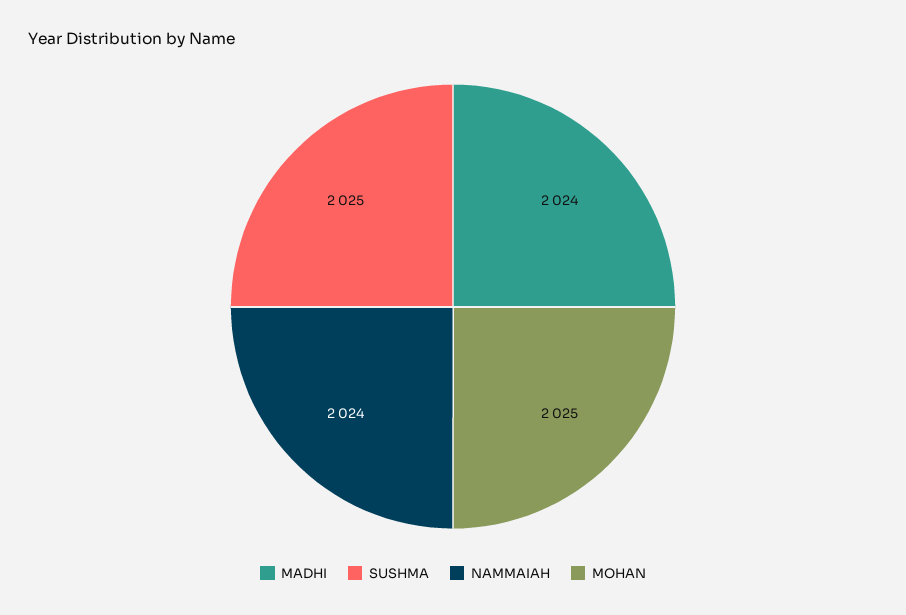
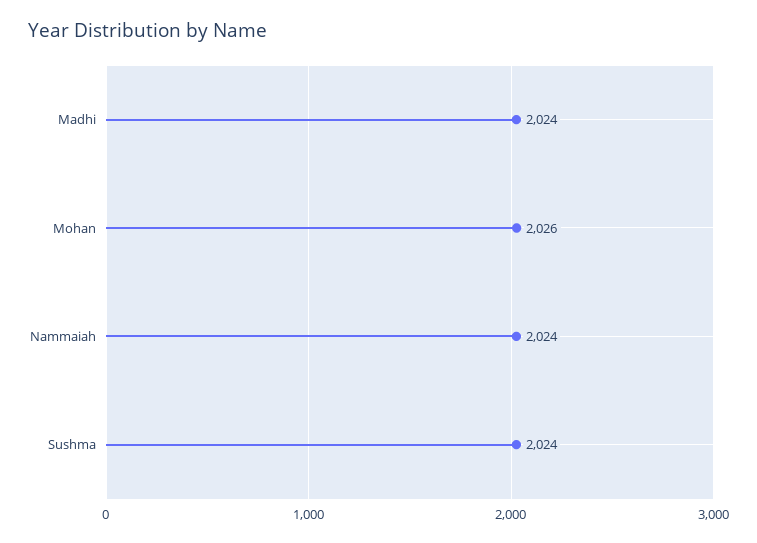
SUSHMA: 2025 -> 2024
MOHAN: 2025 -> 2026

